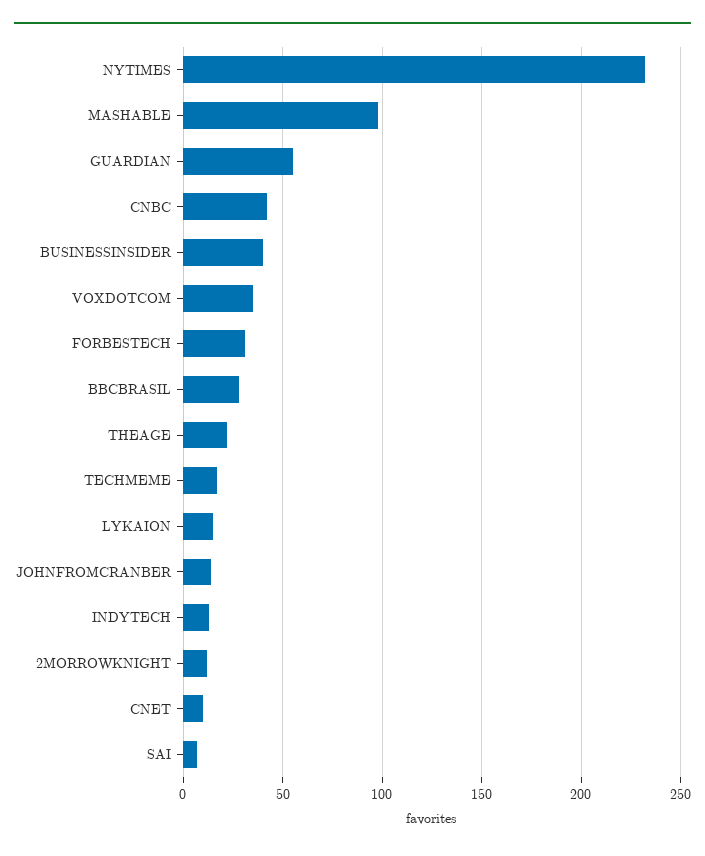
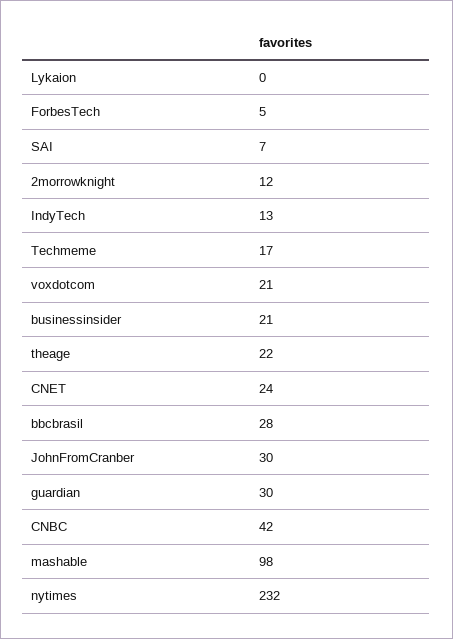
GUARDIAN: 55 -> 30
BUSINESSINSIDER: 40 -> 21
VOXDOTCOM: 35 -> 21
FORBESTECH: 30 -> 5
LYKAION: 15 -> 0
JOHNFROMCRANBER: 15 -> 30
CNET: 10 -> 24

